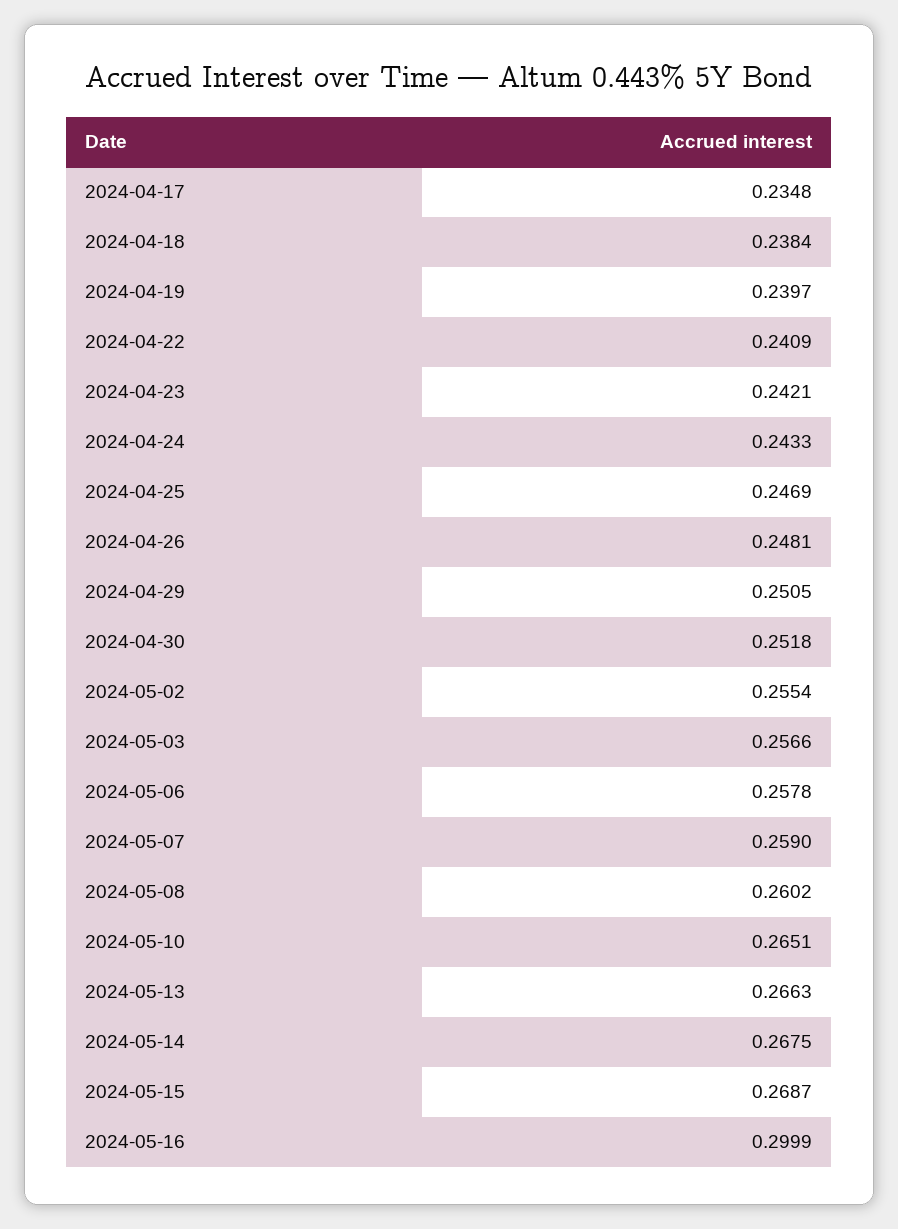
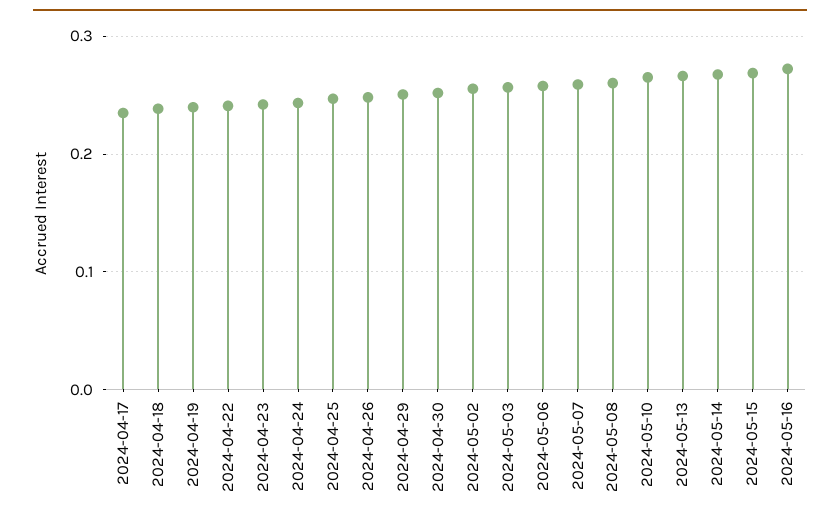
2024-05-16: 0.2999 -> 0.27

